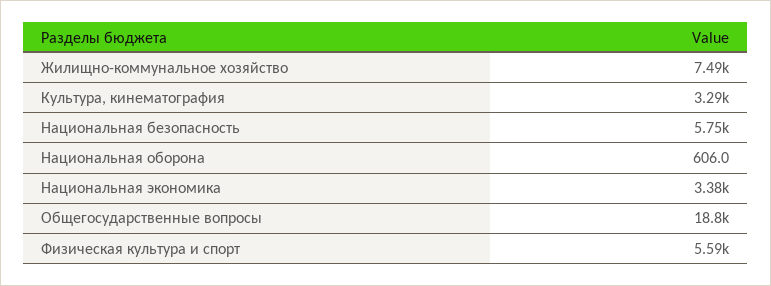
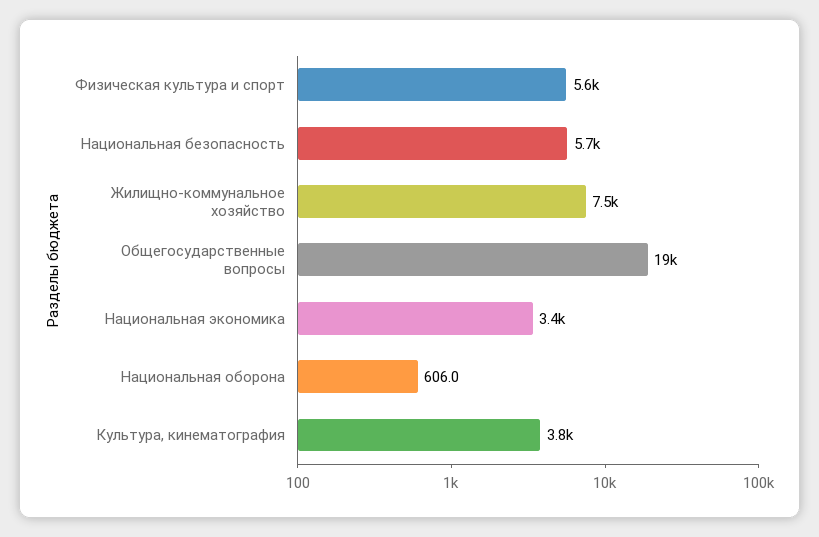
Культура, кинематография: 3290 -> 3800

